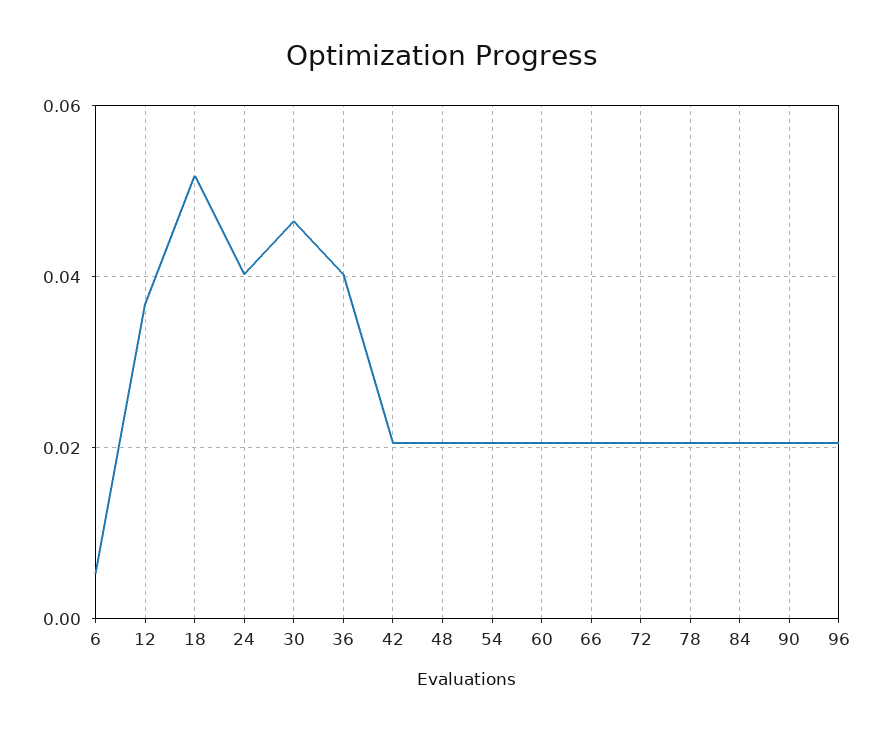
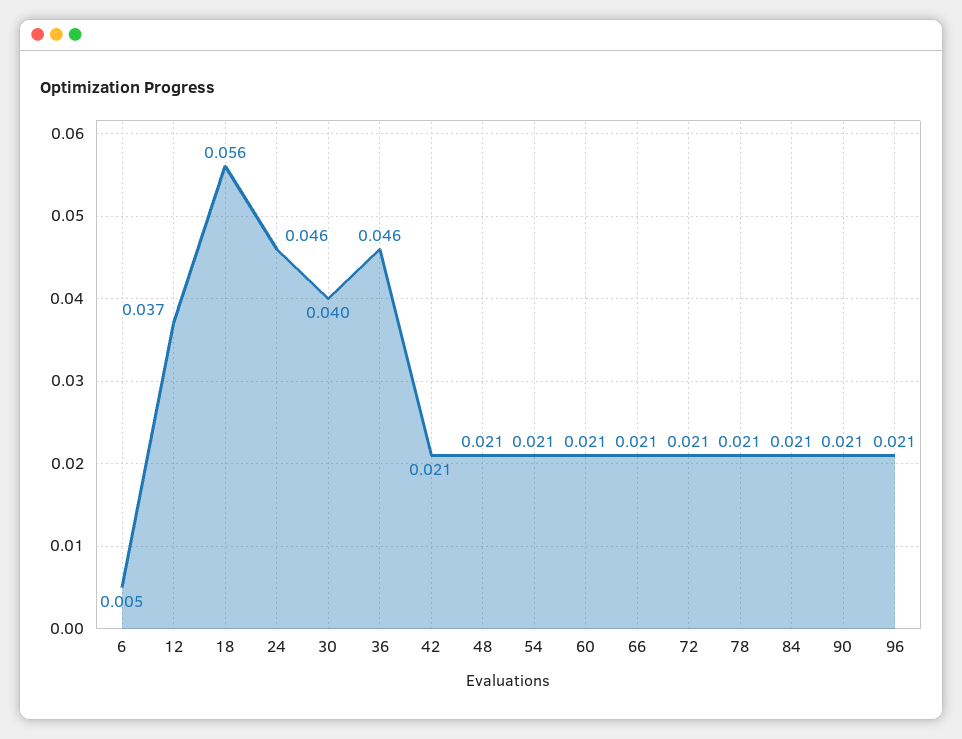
18: 0.052 -> 0.056
24: 0.04 -> 0.046
30: 0.046 -> 0.04
36: 0.04 -> 0.046

